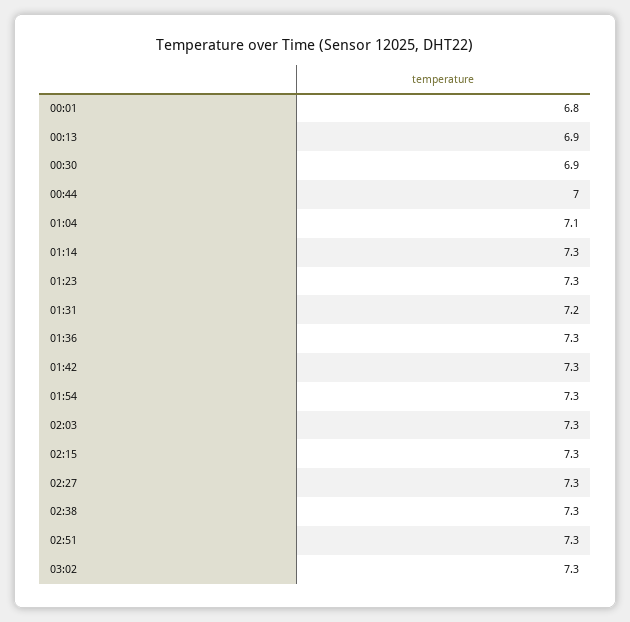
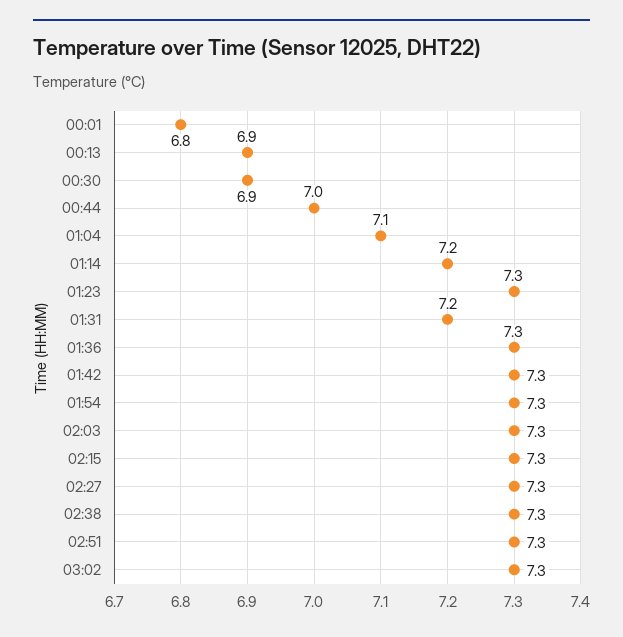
01:14: 7.3 -> 7.2

